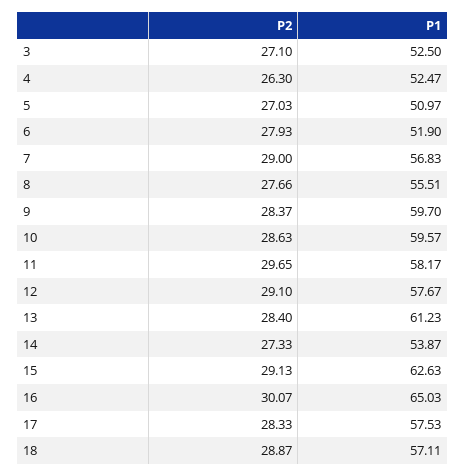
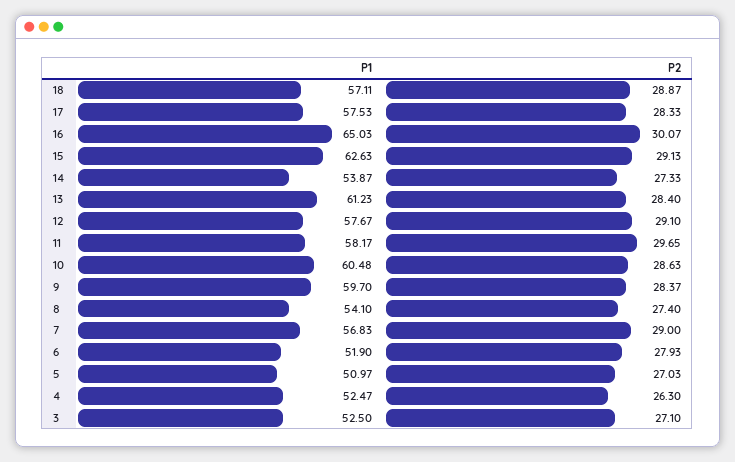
P2, 8: 27.66 -> 27.4
P1, 8: 55.51 -> 54.1
P1, 10: 59.57 -> 60.48

